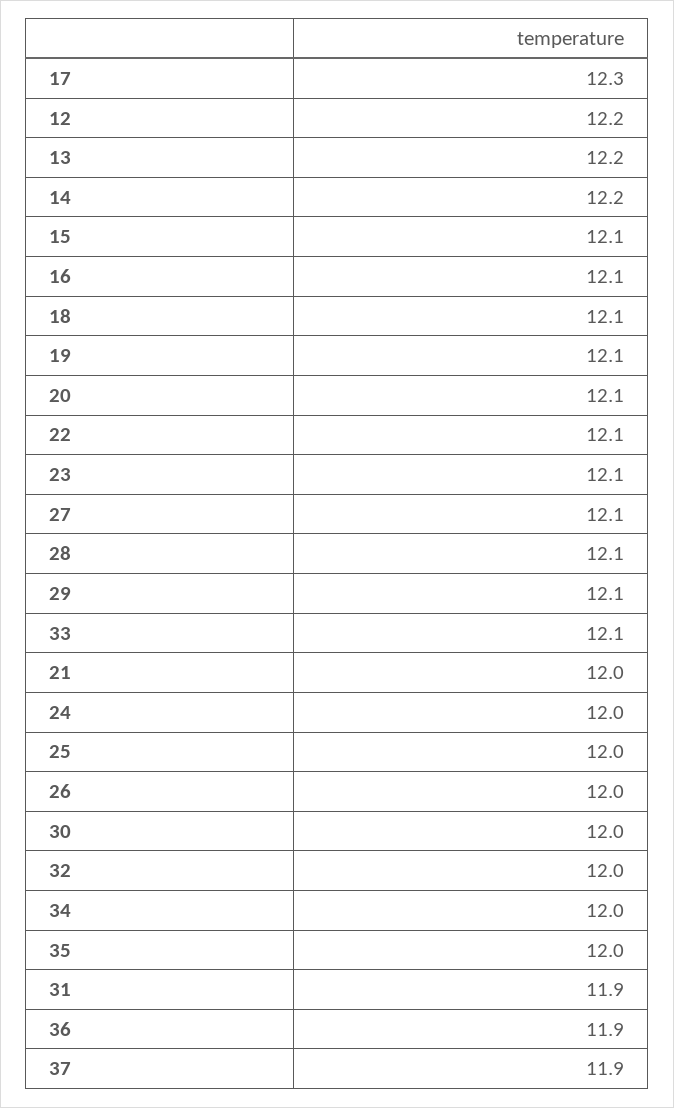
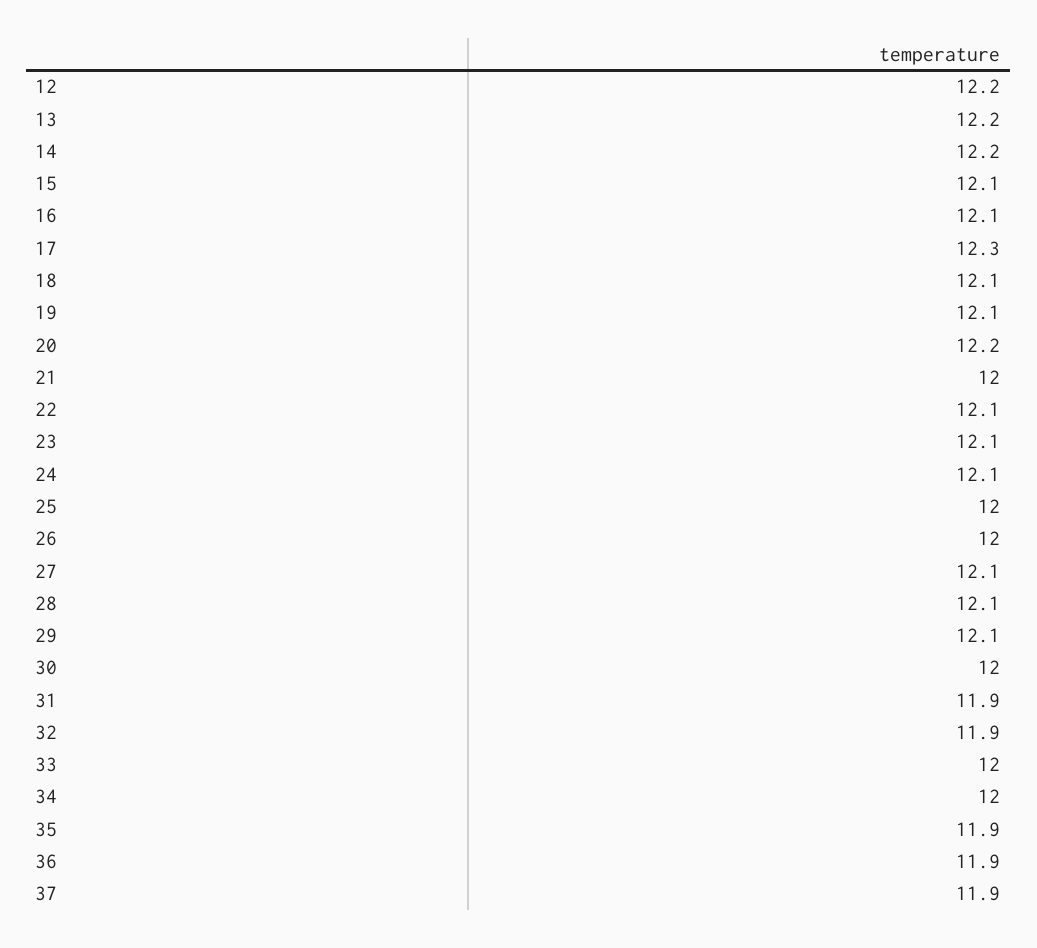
20: 12.1 -> 12.2
33: 12.1 -> 12
24: 12 -> 12.1
32: 12 -> 11.9
35: 12 -> 11.9

